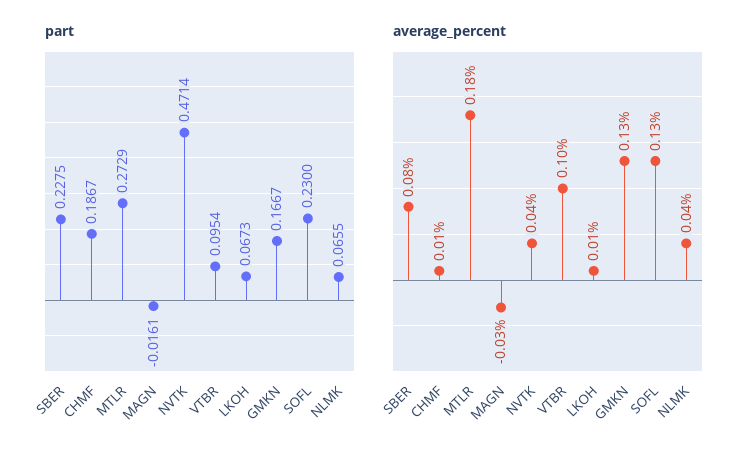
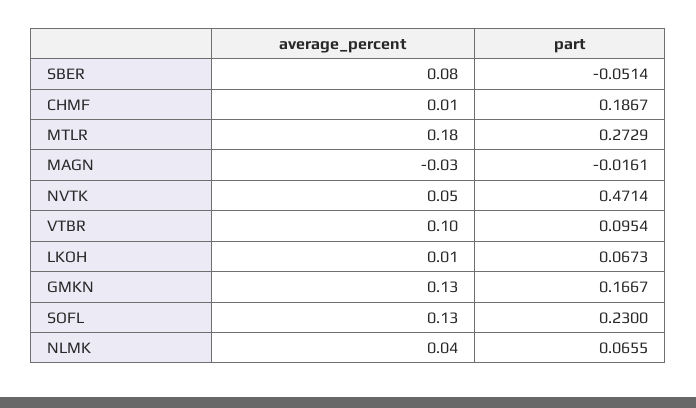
part, SBER: 0.2275 -> -0.0514
average_percent, NVTK: 0.04 -> 0.05

